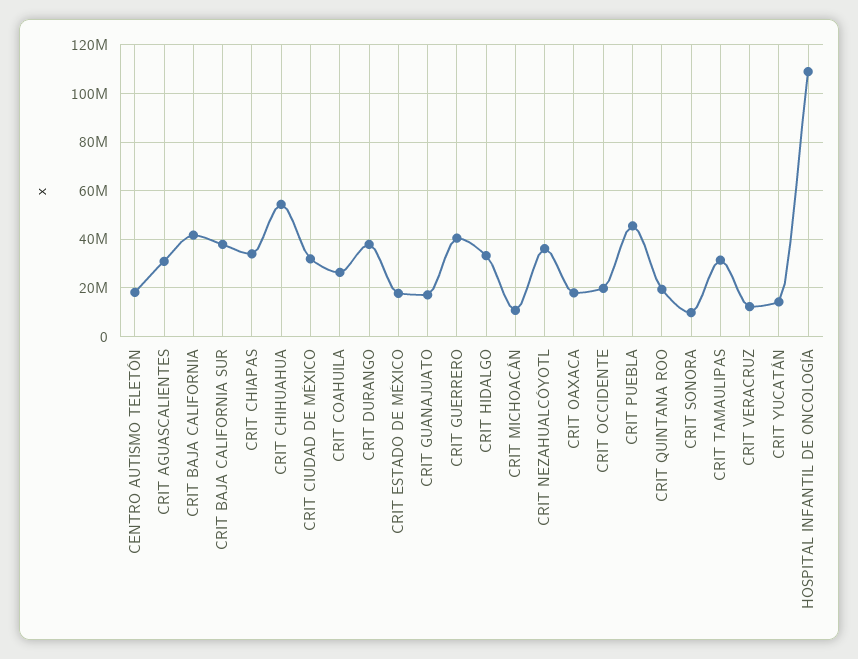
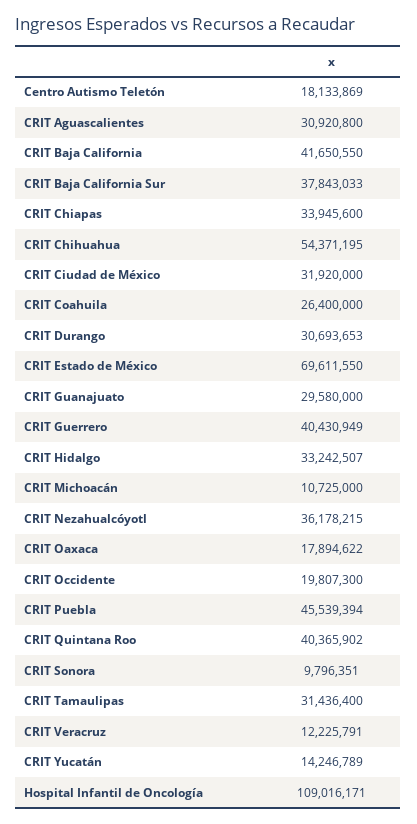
CRIT DURANGO: 37500000 -> 30693653
CRIT ESTADO DE MÉXICO: 17500000 -> 69611550
CRIT GUANAJUATO: 17500000 -> 29580000
CRIT QUINTANA ROO: 20000000 -> 40365902

